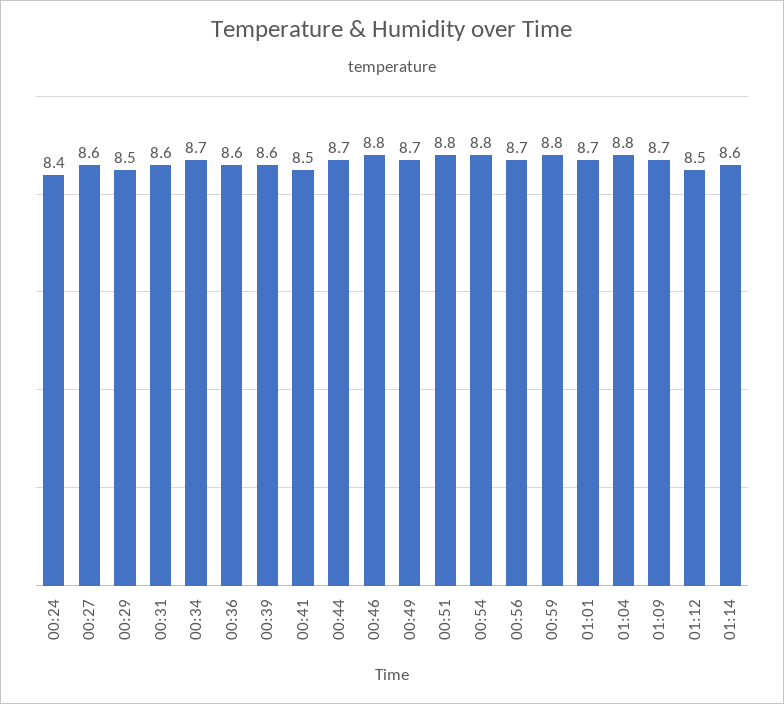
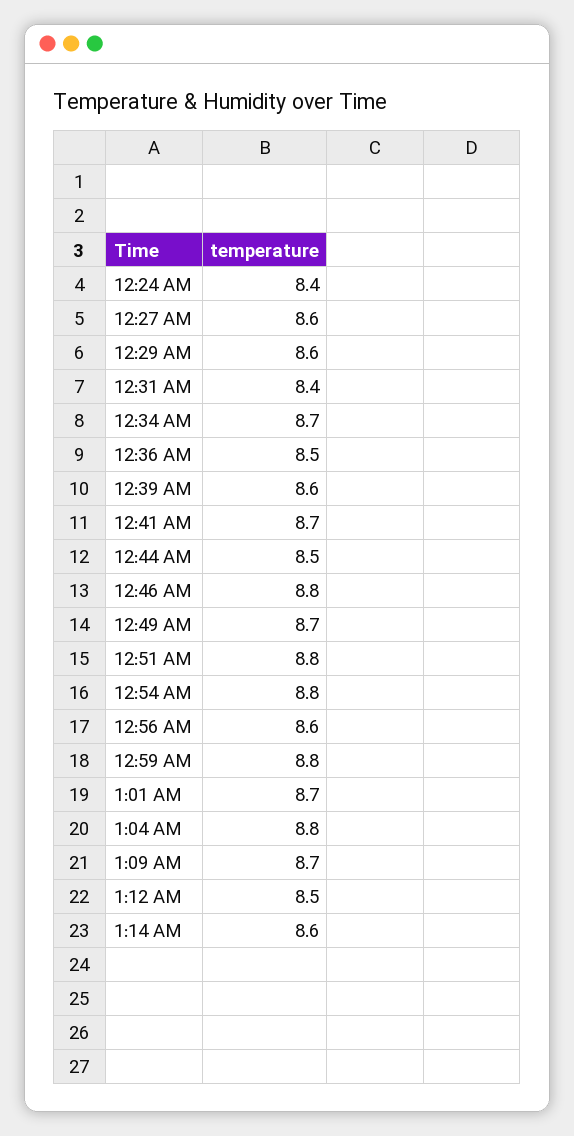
00:29: 8.5 -> 8.6
00:31: 8.6 -> 8.4
00:36: 8.6 -> 8.5
00:41: 8.5 -> 8.7
00:44: 8.7 -> 8.5
00:56: 8.7 -> 8.6

